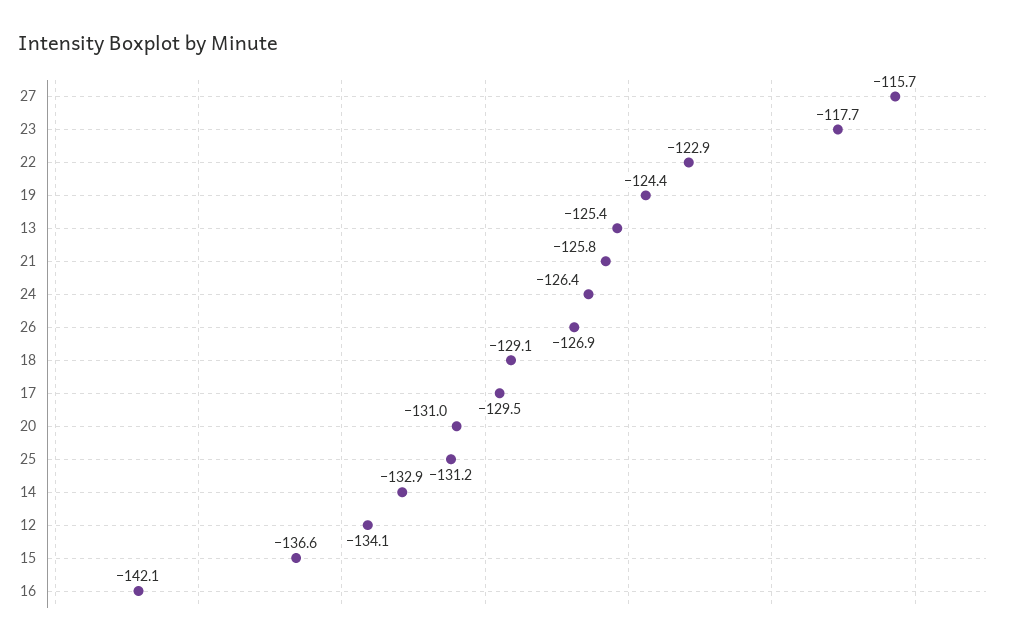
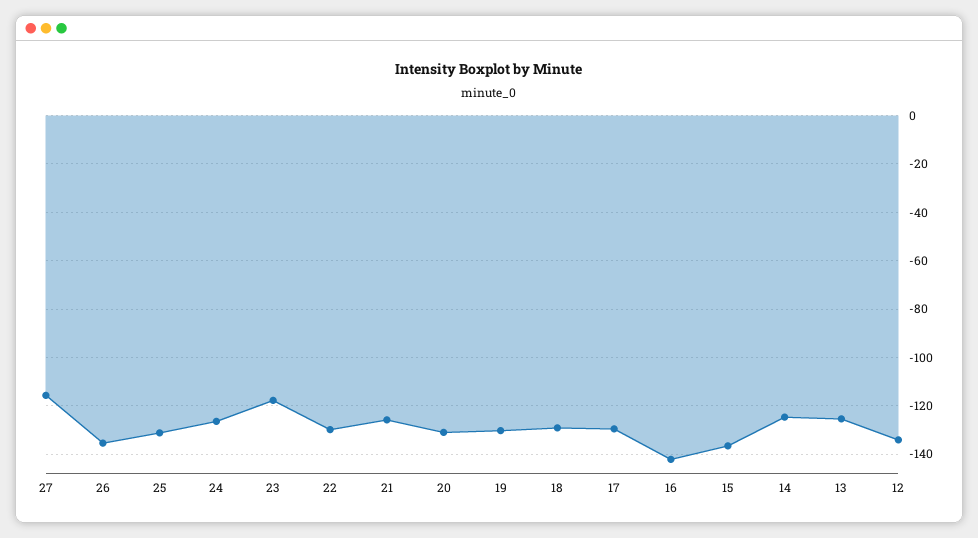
22: -122.9 -> -130
19: -124.4 -> -130
26: -126.9 -> -135
14: -132.9 -> -125

